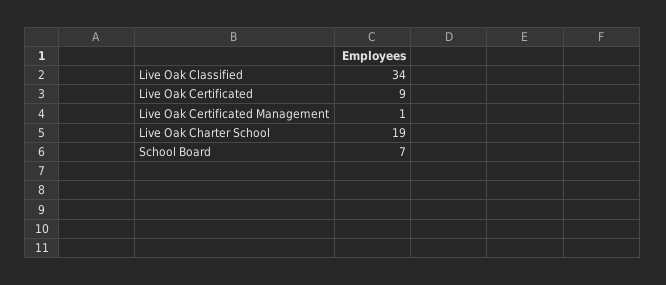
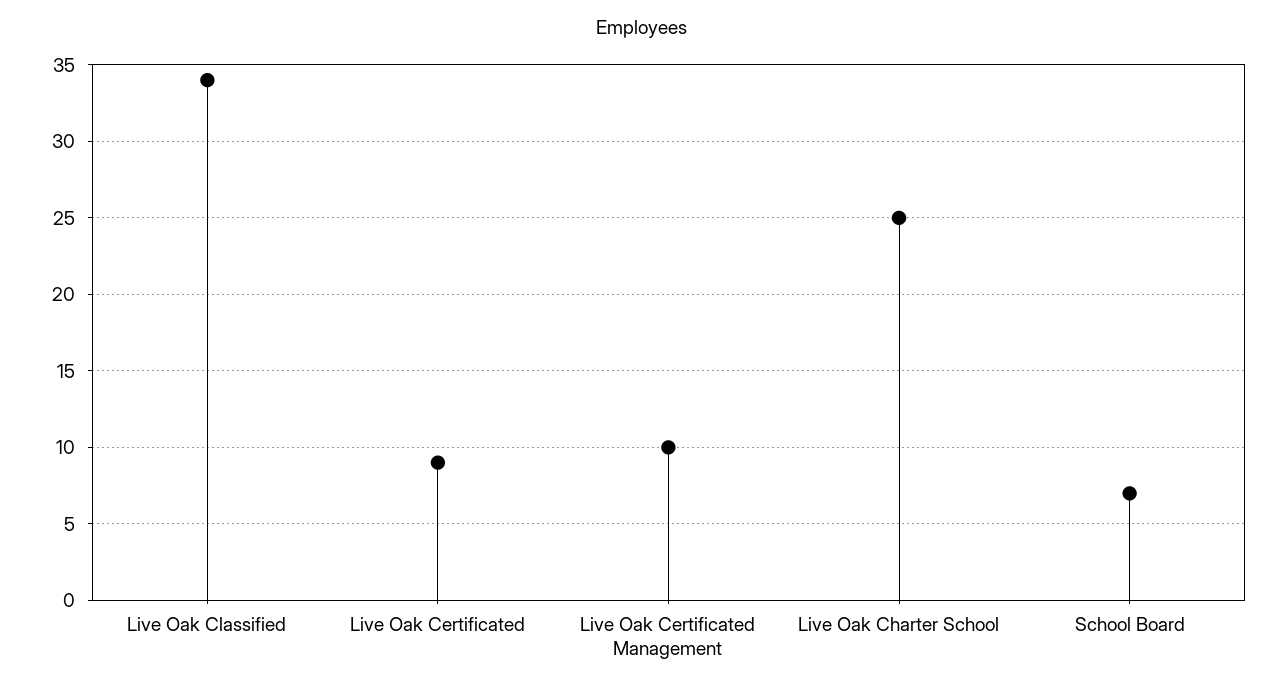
Live Oak Certificated Management: 1 -> 10
Live Oak Charter School: 19 -> 25

